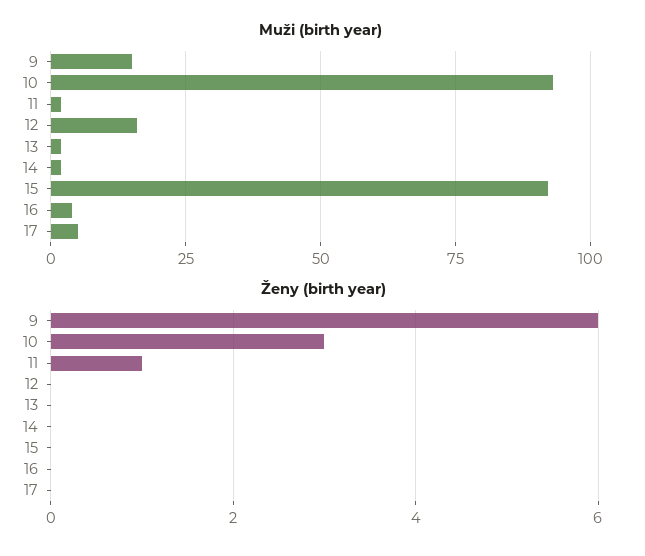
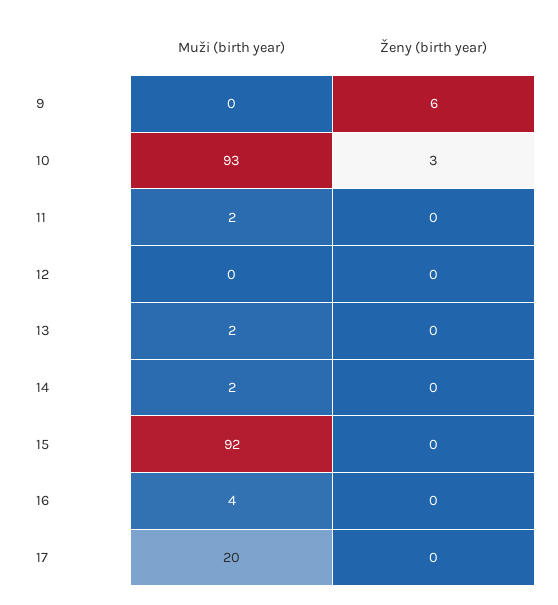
Muži (birth year), 9: 15 -> 0
Muži (birth year), 12: 15 -> 0
Muži (birth year), 17: 5 -> 20
Ženy (birth year), 11: 1 -> 0

